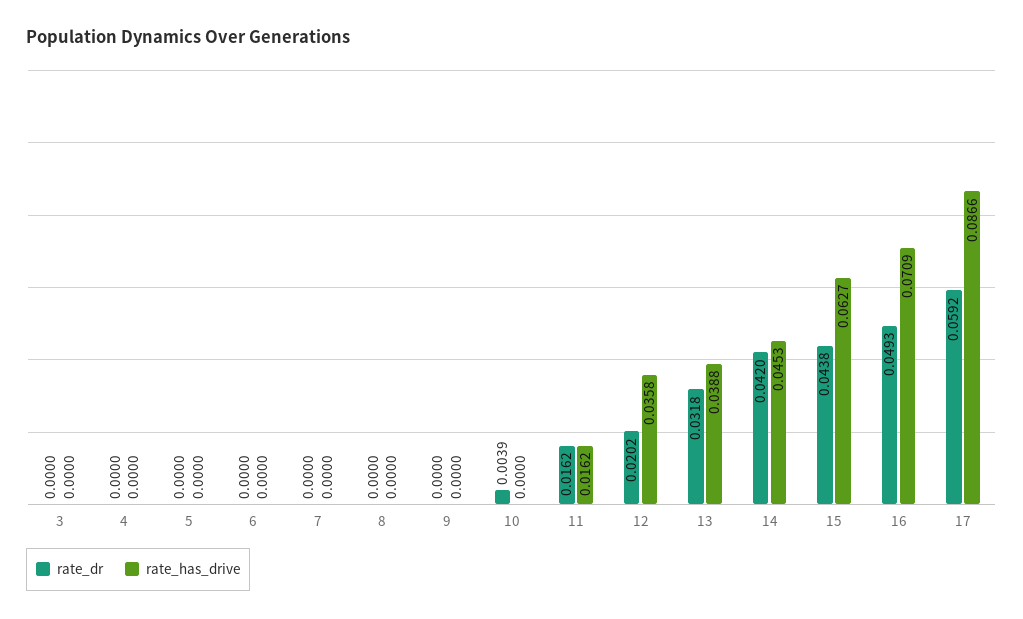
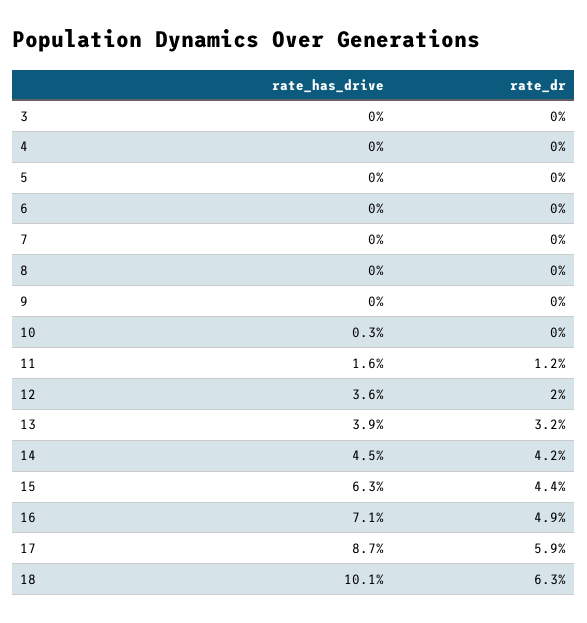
rate_dr, 10: 0.0039 -> 0
rate_has_drive, 10: 0 -> 0.003
rate_dr, 11: 0.0162 -> 0.012
rate_has_drive, 18: none -> 0.101
rate_dr, 18: none -> 0.063

